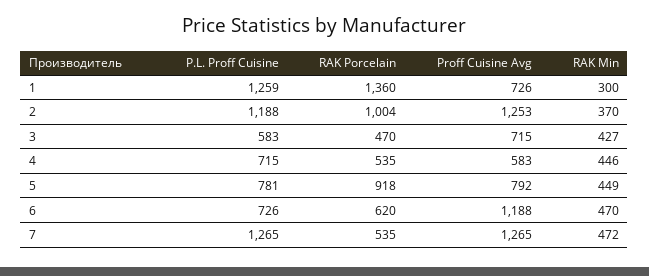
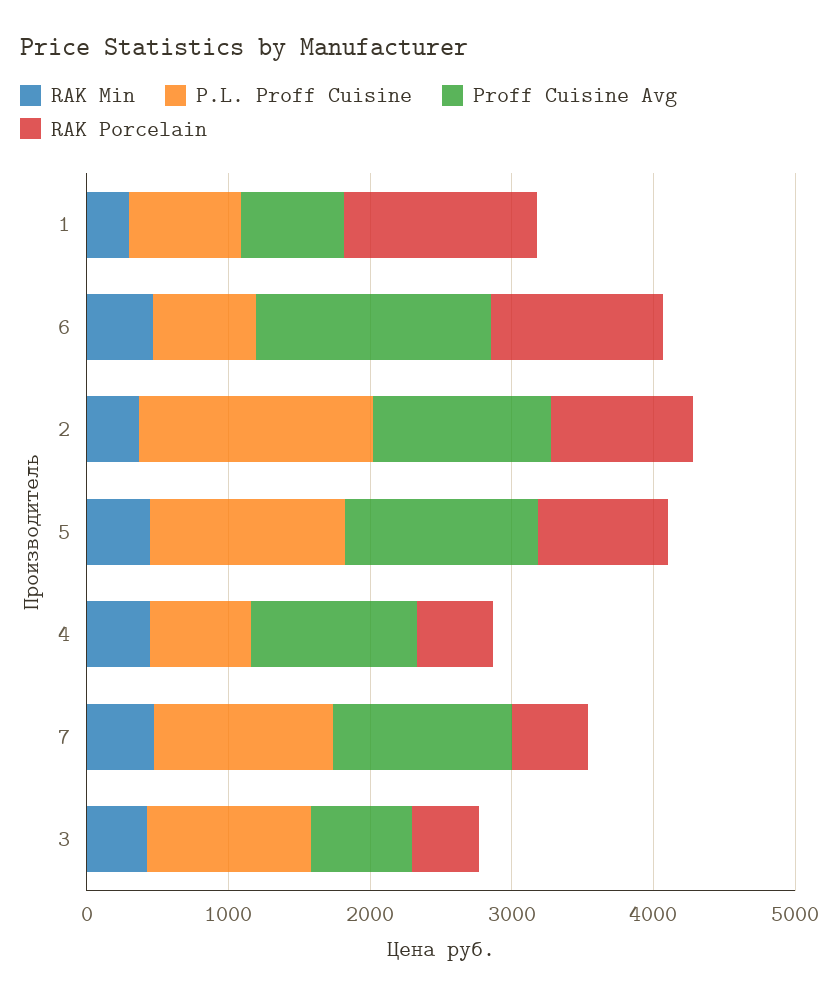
P.L. Proff Cuisine, 1: 1259 -> 800
P.L. Proff Cuisine, 2: 1188 -> 1600
P.L. Proff Cuisine, 3: 583 -> 1200
Proff Cuisine Avg, 4: 583 -> 1200
P.L. Proff Cuisine, 5: 781 -> 1400
Proff Cuisine Avg, 5: 792 -> 1400
RAK Porcelain, 6: 620 -> 1200
Proff Cuisine Avg, 6: 1188 -> 1600

